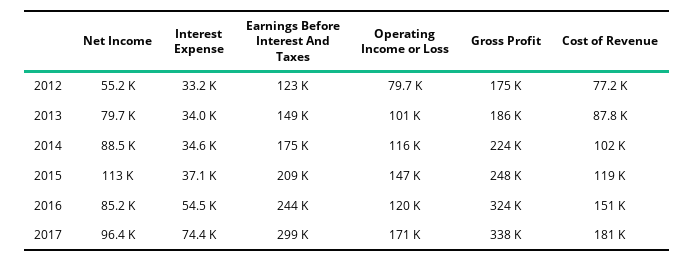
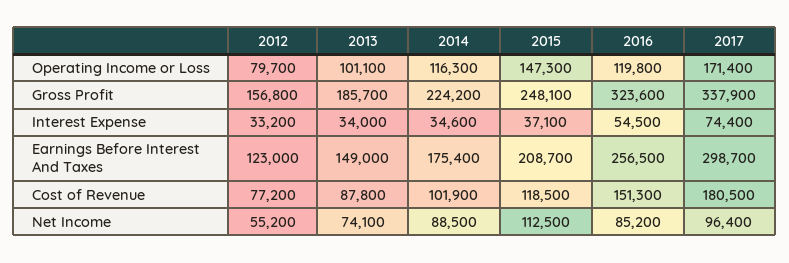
Gross Profit, 2012: 175000 -> 156800
Net Income, 2013: 79700 -> 74100
Earnings Before Interest And Taxes, 2016: 244000 -> 256500

